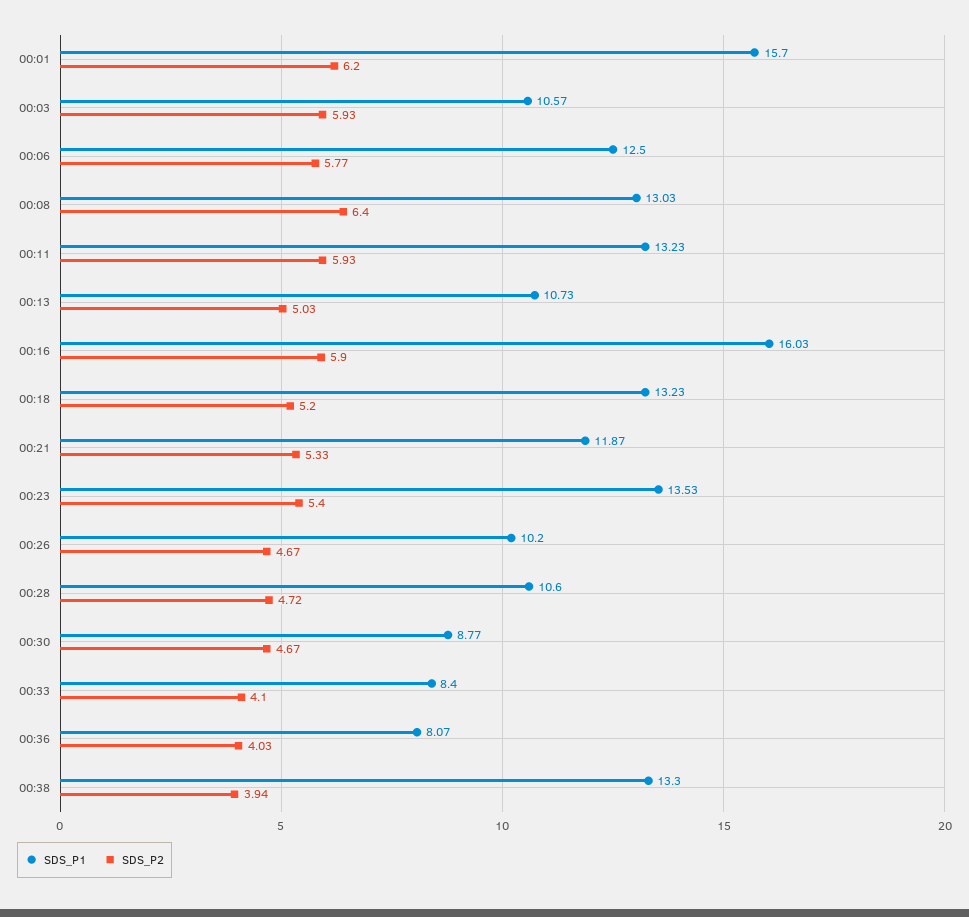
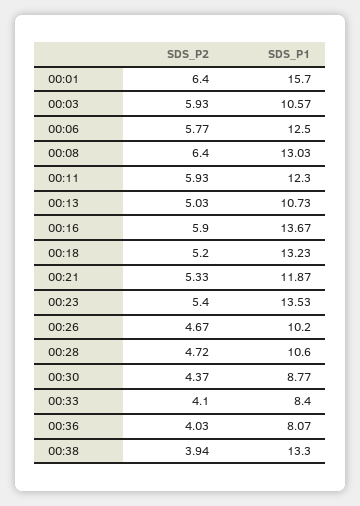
SDS_P2, 00:01: 6.2 -> 6.4
SDS_P1, 00:11: 13.23 -> 12.3
SDS_P1, 00:16: 16.03 -> 13.67
SDS_P2, 00:30: 4.67 -> 4.37

